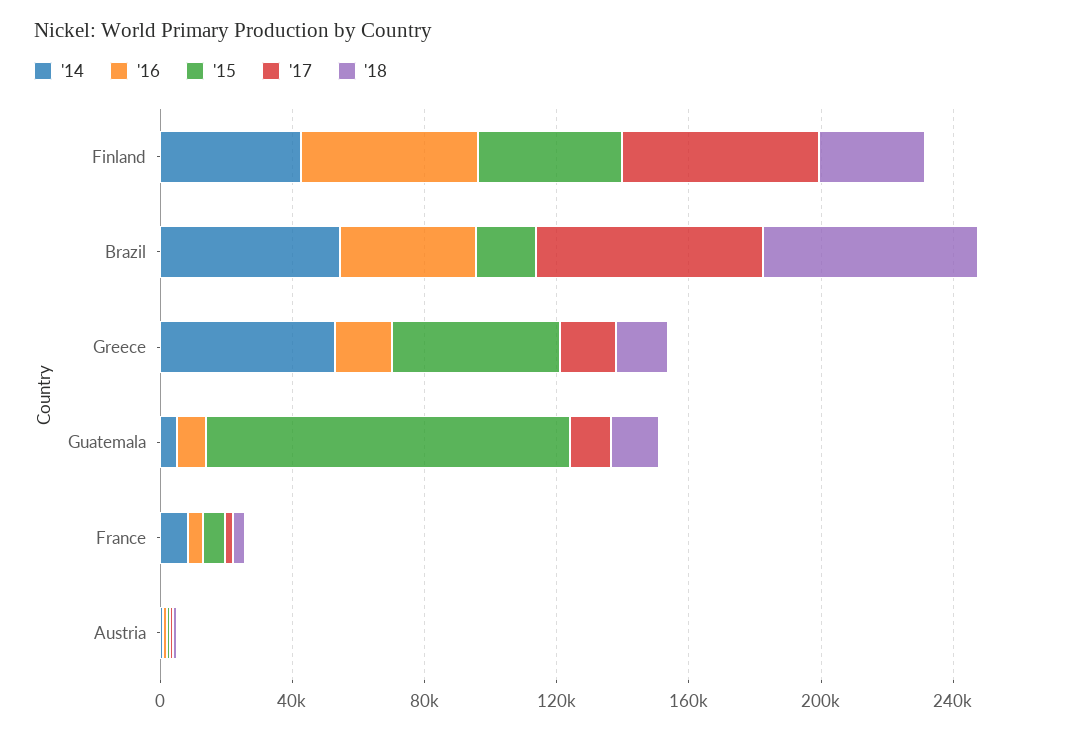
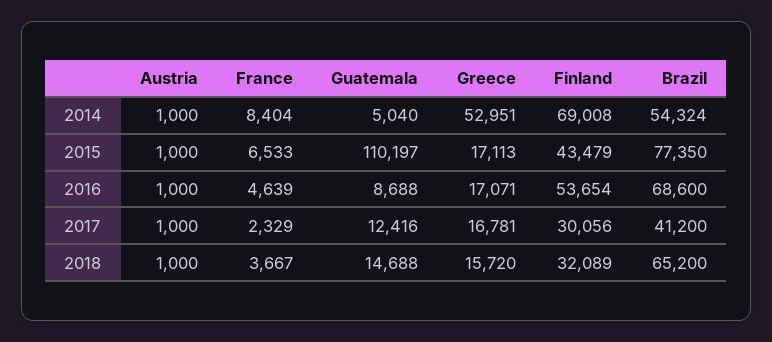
'14, Finland: 40000 -> 69008
'17, Finland: 60000 -> 30056
'16, Brazil: 40000 -> 68600
'15, Brazil: 20000 -> 77350
'17, Brazil: 70000 -> 41200
'15, Greece: 50000 -> 17113

